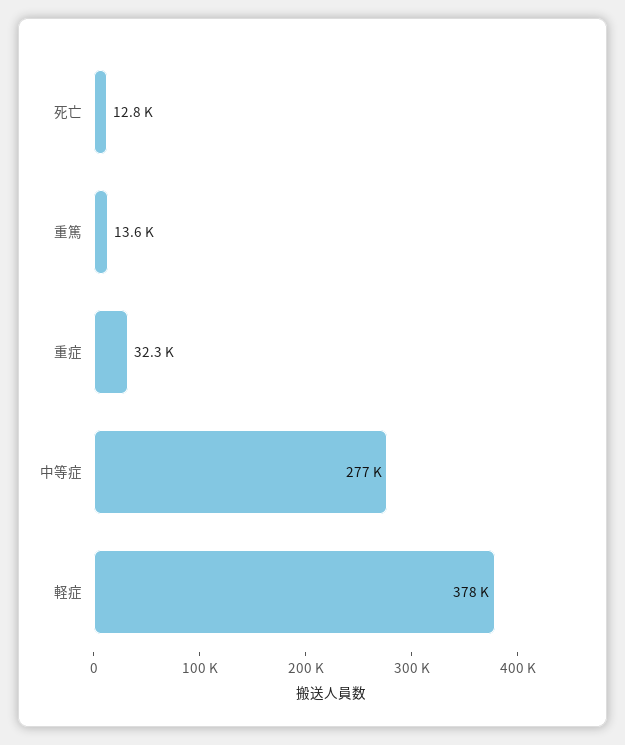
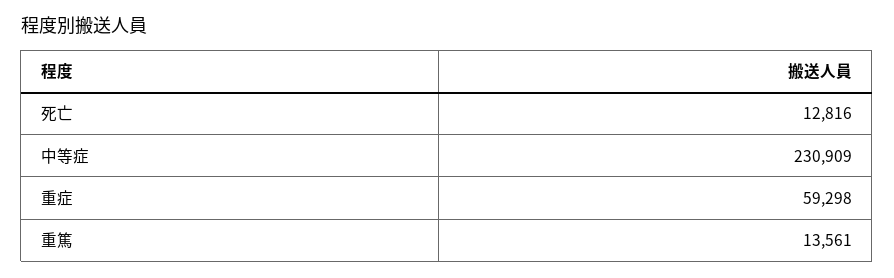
重症: 32300 -> 59298
中等症: 277000 -> 230909
軽症: 378000 -> none

